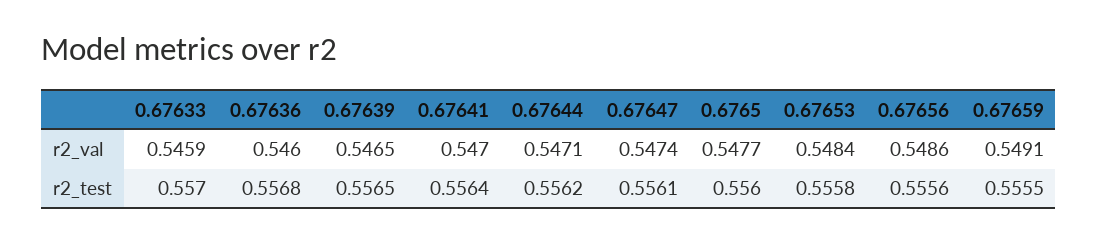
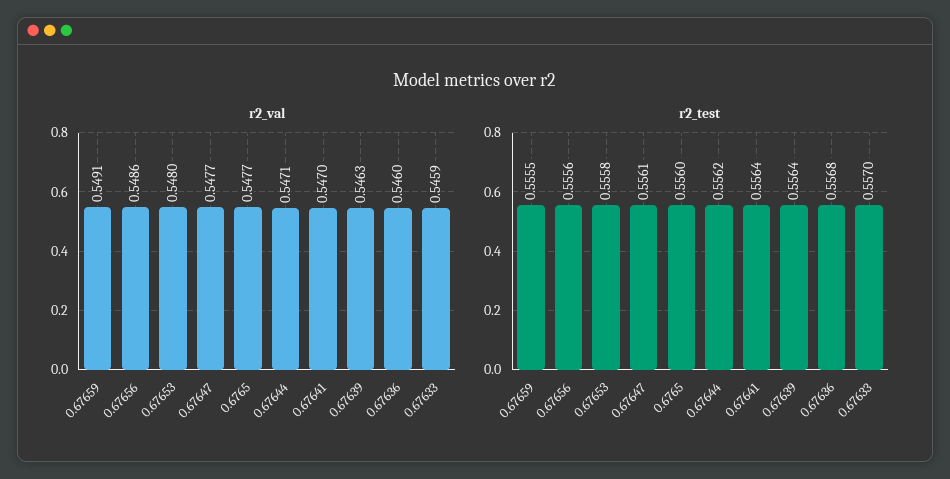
r2_val, 0.67639: 0.5465 -> 0.5463
r2_val, 0.67647: 0.5474 -> 0.5477
r2_val, 0.67653: 0.5484 -> 0.548
r2_test, 0.67639: 0.5565 -> 0.5564

